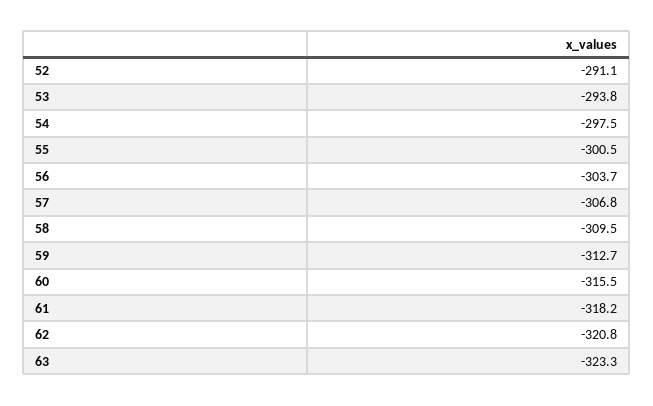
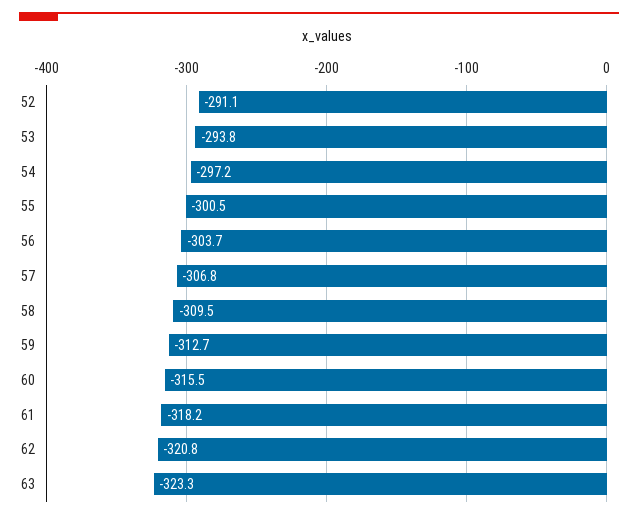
54: -297.5 -> -297.2

